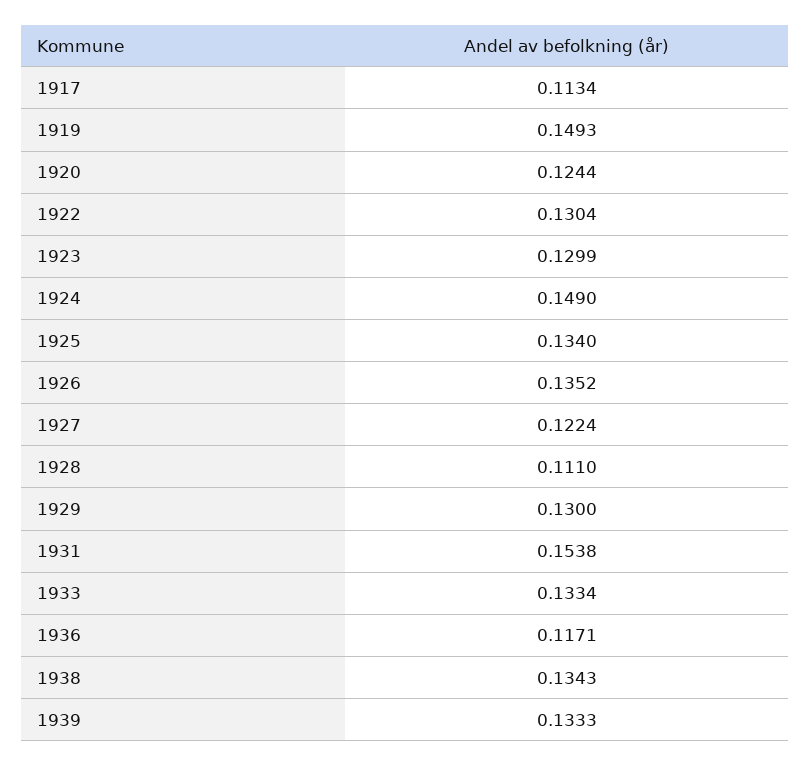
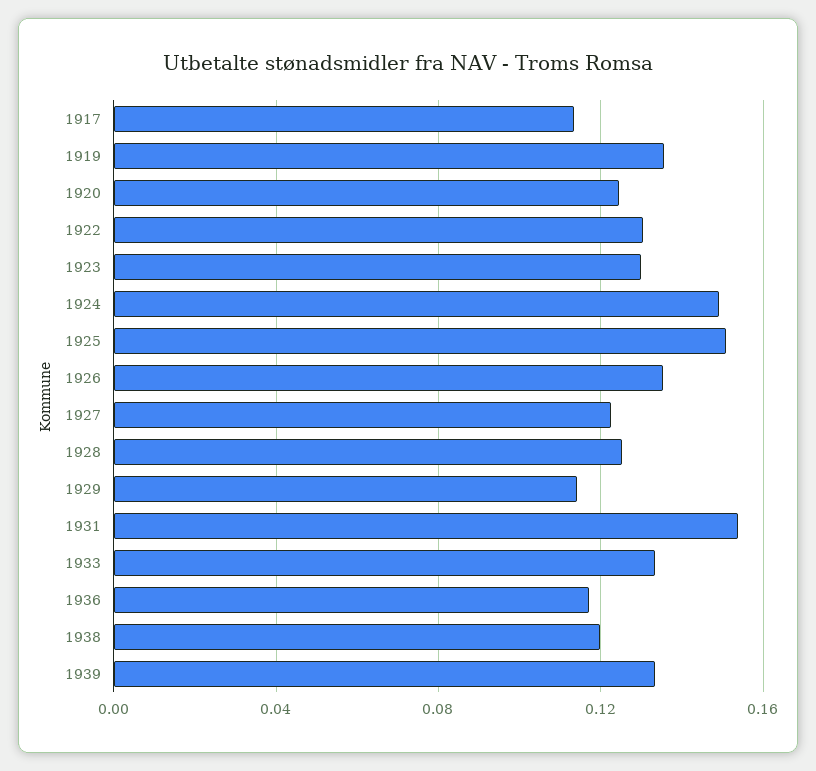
1919: 0.1493 -> 0.135
1925: 0.134 -> 0.15
1928: 0.111 -> 0.125
1929: 0.13 -> 0.115
1938: 0.1343 -> 0.12

